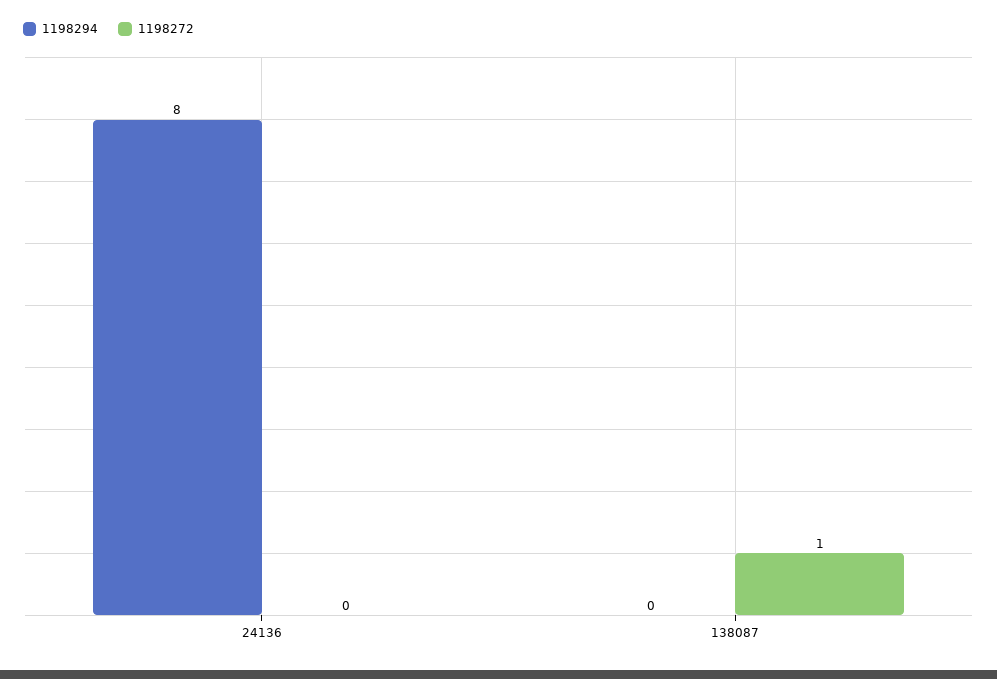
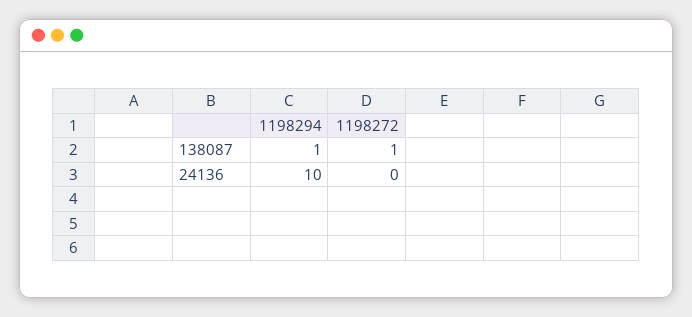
1198294, 24136: 8 -> 10
1198294, 138087: 0 -> 1

